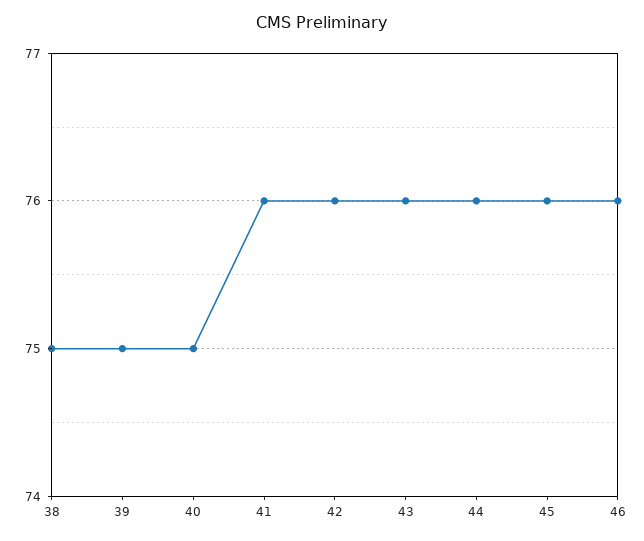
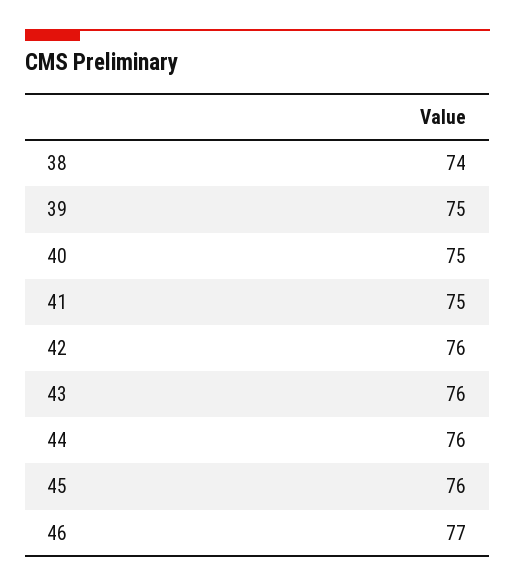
38: 75 -> 74
41: 76 -> 75
46: 76 -> 77

